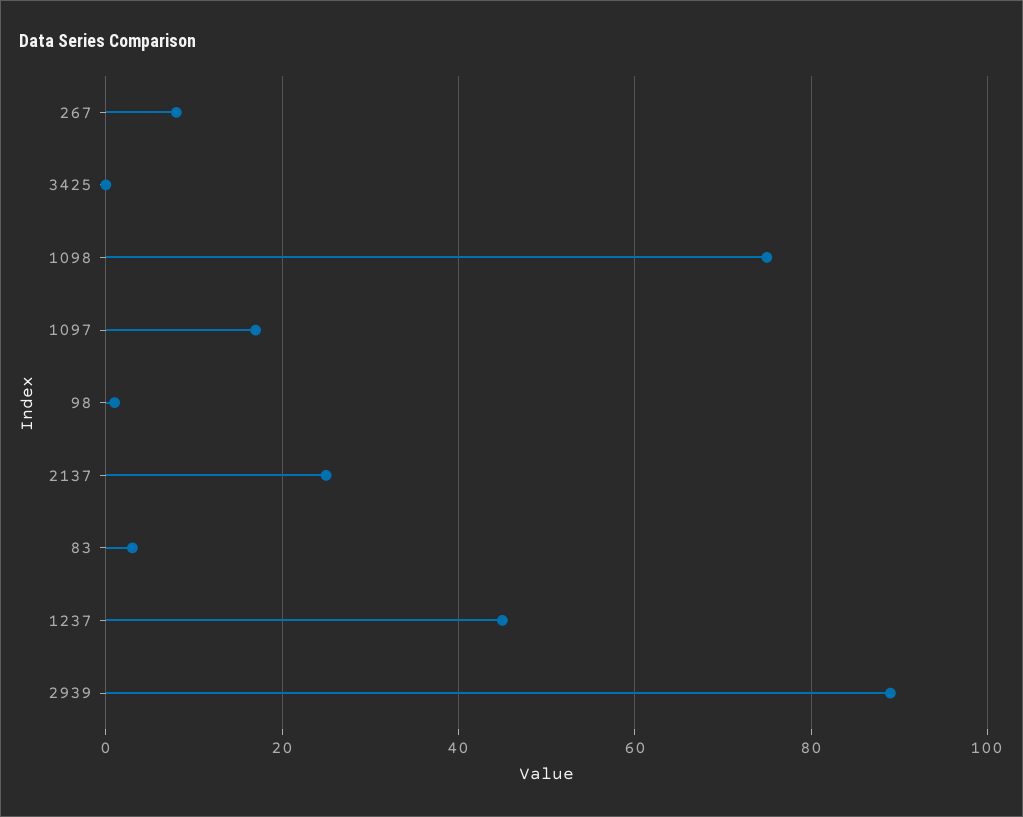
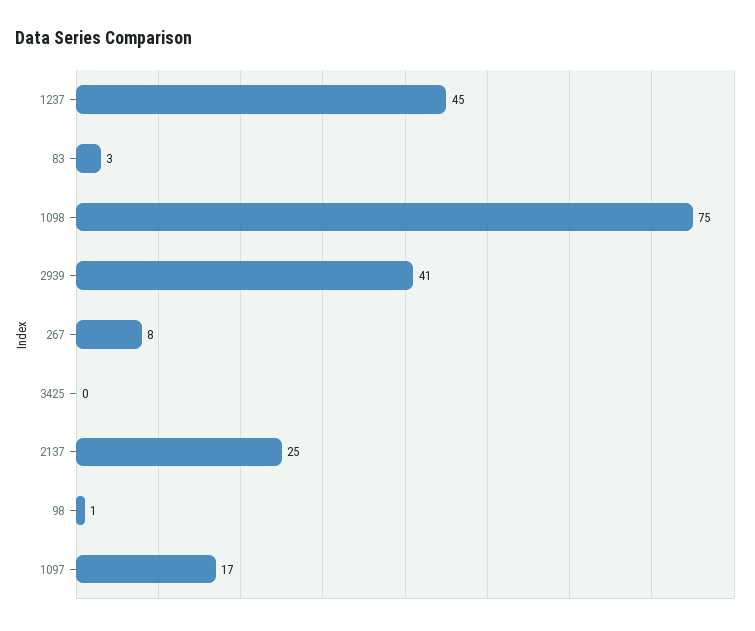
2939: 90 -> 41

